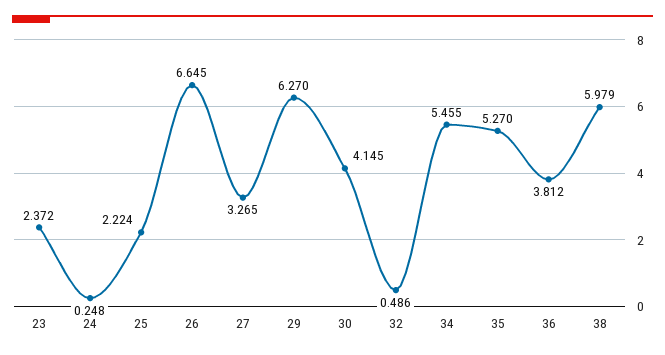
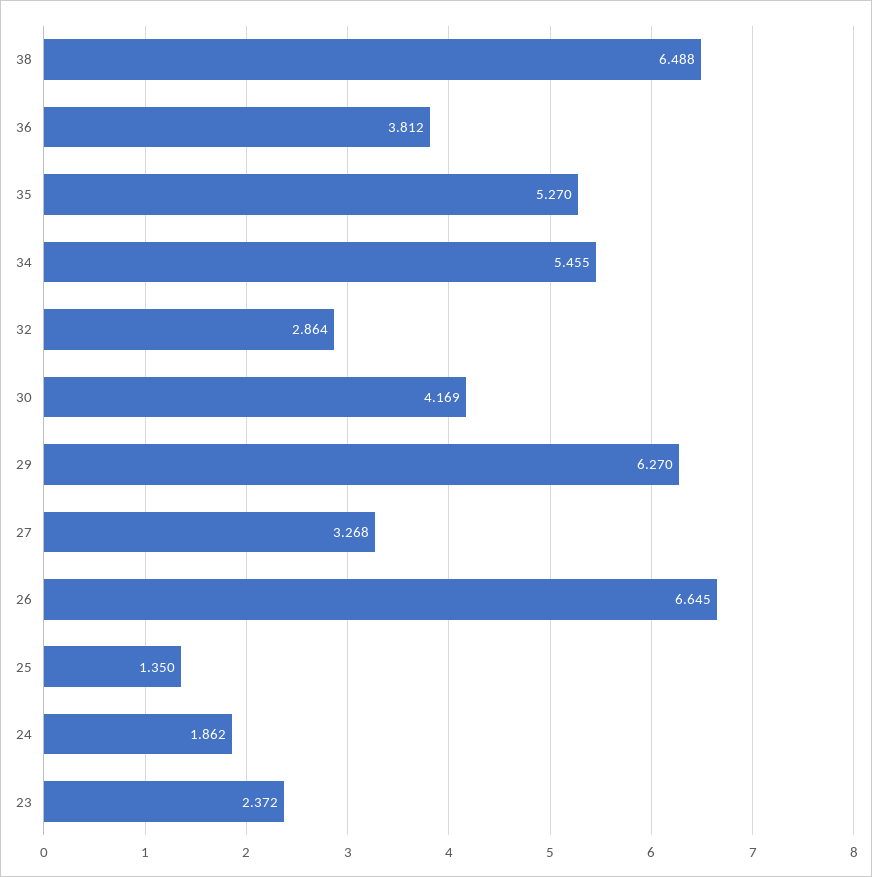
24: 0.248 -> 1.862
25: 2.224 -> 1.35
27: 3.265 -> 3.268
30: 4.145 -> 4.169
32: 0.486 -> 2.864
38: 5.979 -> 6.488

